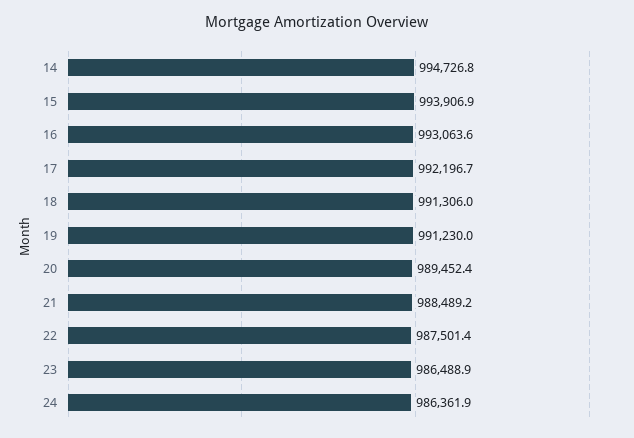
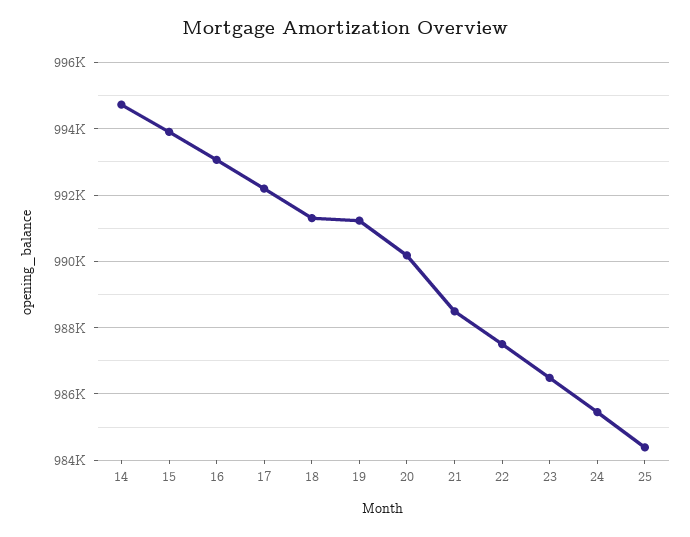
20: 989452.4 -> 990200
24: 986361.9 -> 985400
25: none -> 984400

